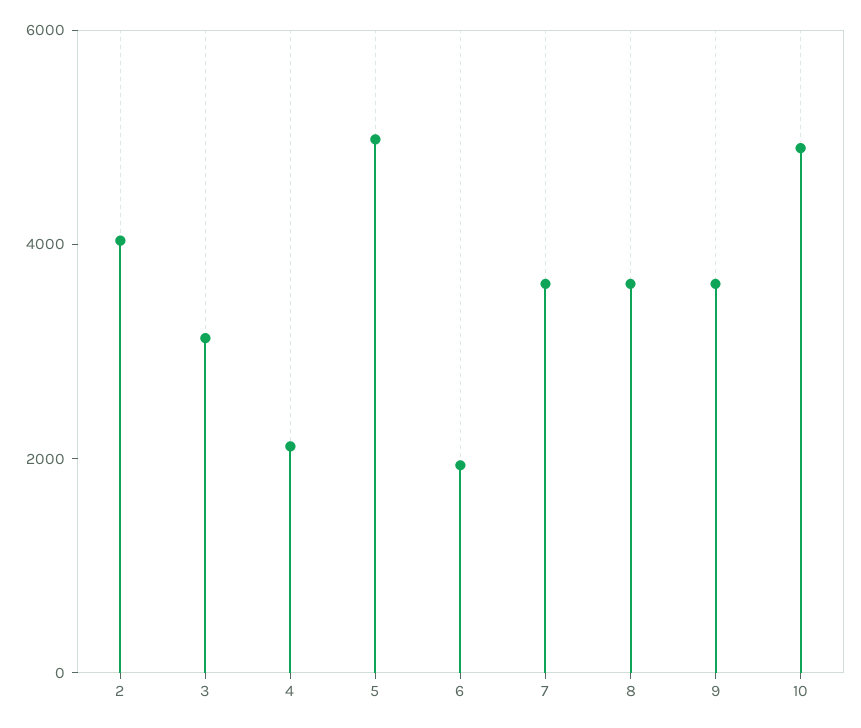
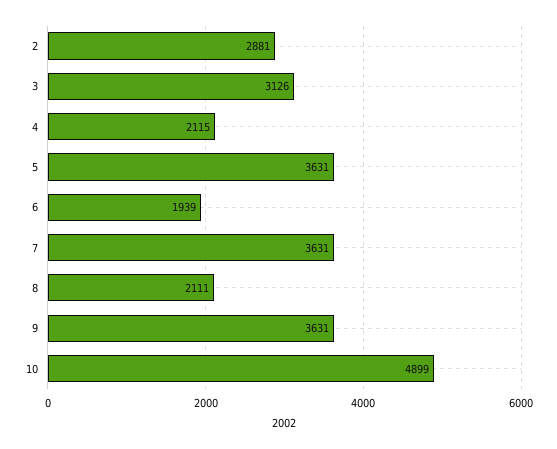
2: 4000 -> 2881
5: 5000 -> 3631
8: 3500 -> 2111

